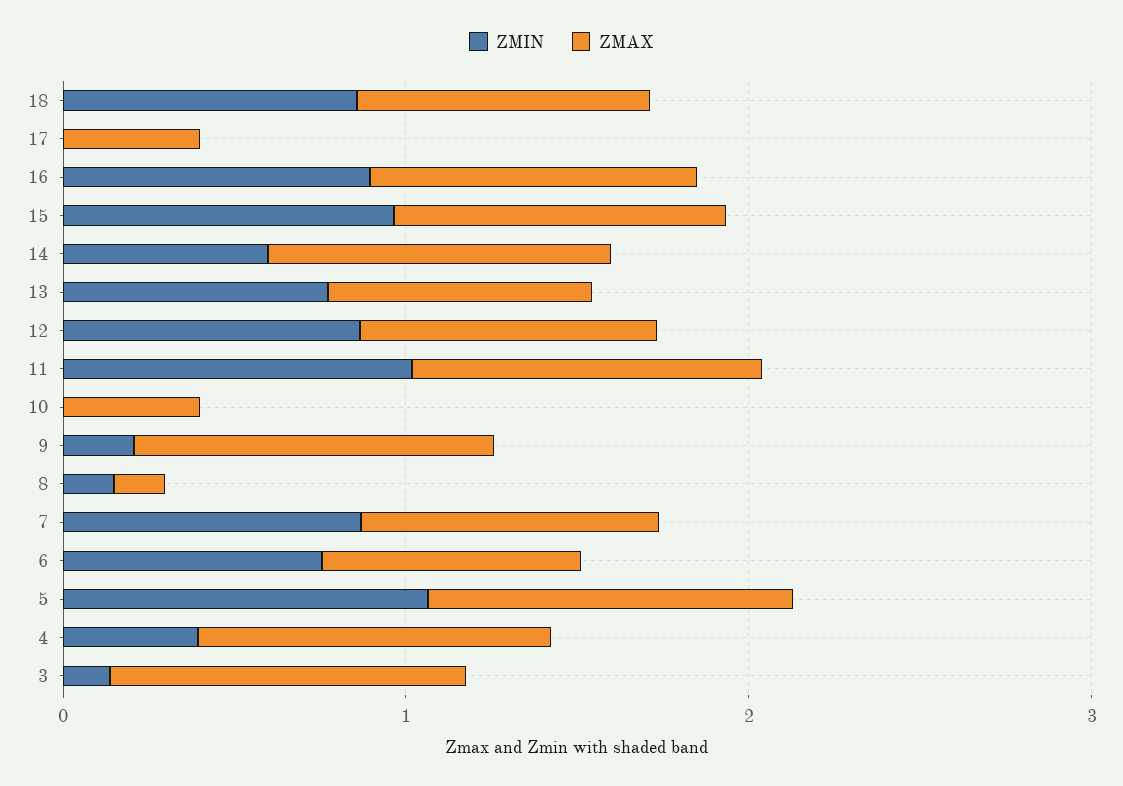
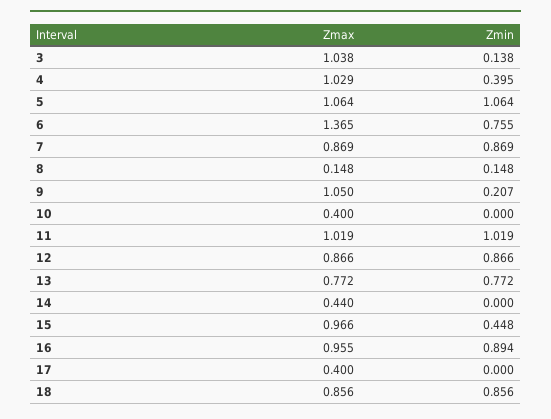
ZMIN, 15: 1 -> 0.448
ZMIN, 14: 0.6 -> 0
ZMAX, 14: 1 -> 0.44
ZMAX, 6: 0.8 -> 1.365

